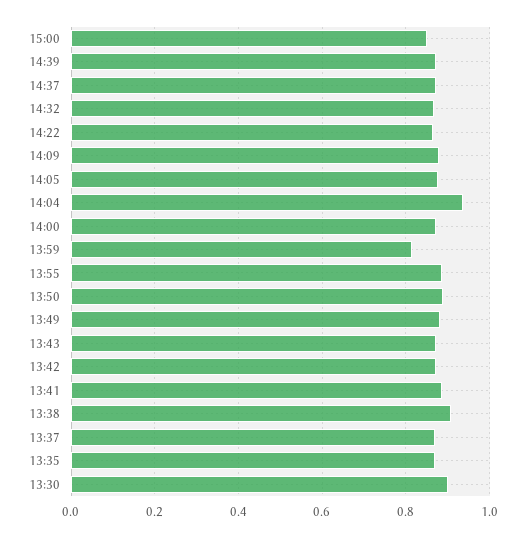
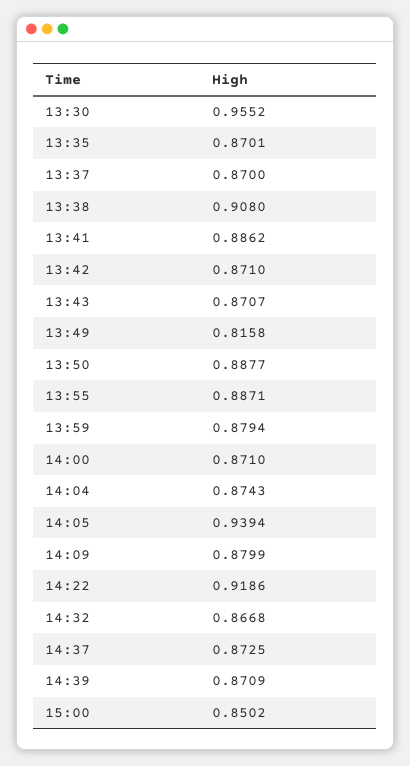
14:22: 0.86 -> 0.9186
14:05: 0.88 -> 0.9394
14:04: 0.94 -> 0.8743
13:59: 0.82 -> 0.8794
13:49: 0.88 -> 0.8158
13:30: 0.9 -> 0.9552

